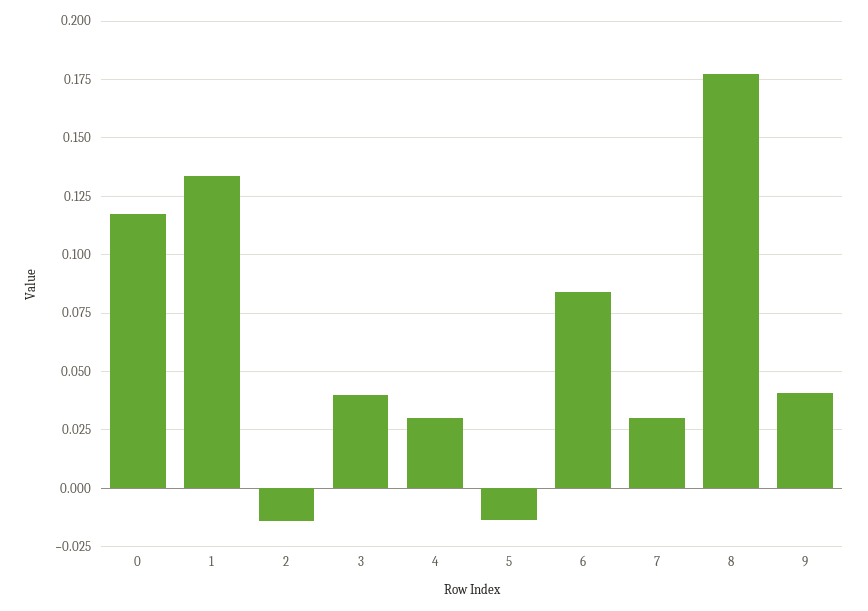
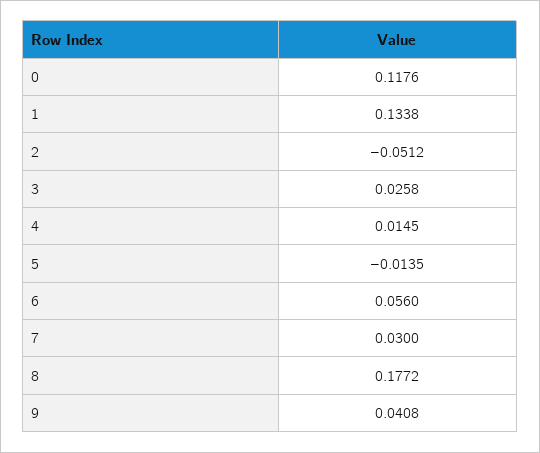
2: -0.015 -> -0.0512
3: 0.04 -> 0.0258
4: 0.03 -> 0.0145
6: 0.085 -> 0.056

